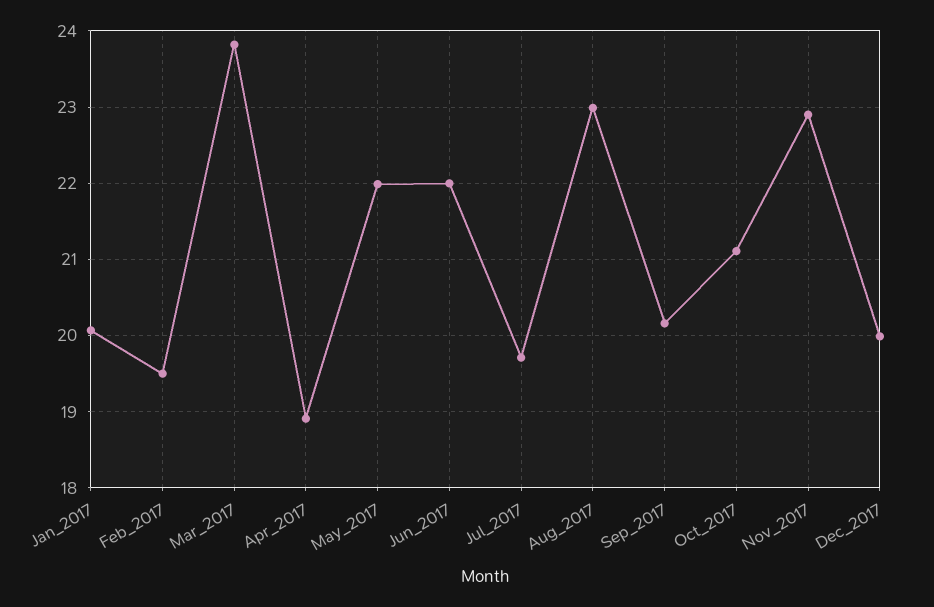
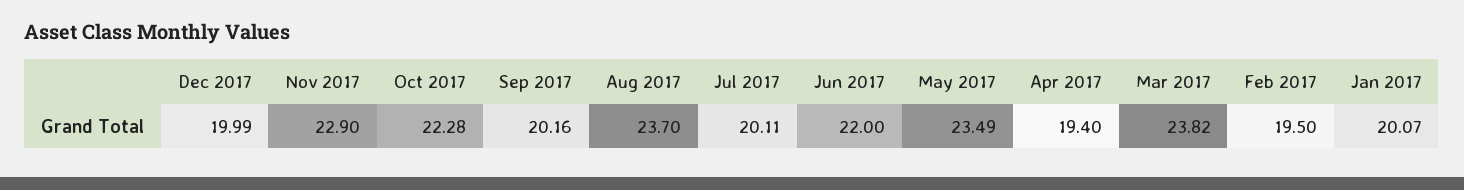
Apr_2017: 18.9 -> 19.4
May_2017: 22 -> 23.49
Jul_2017: 19.7 -> 20.11
Aug_2017: 23 -> 23.7
Oct_2017: 21.1 -> 22.28

